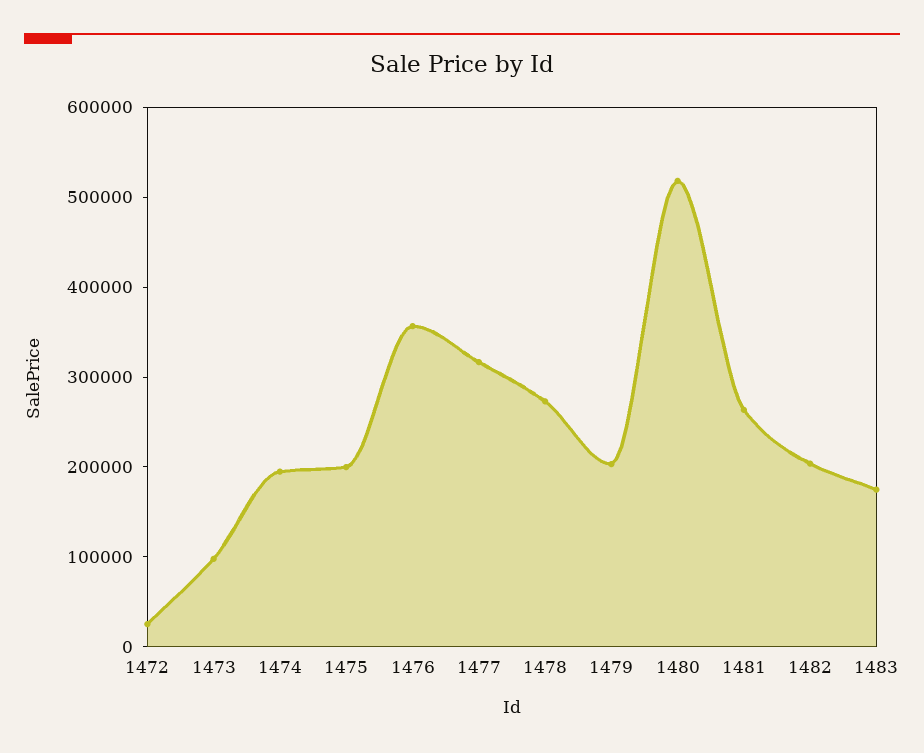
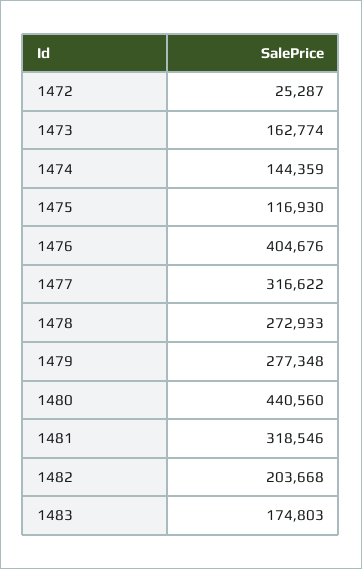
1473: 100000 -> 162774
1474: 200000 -> 144359
1475: 200000 -> 116930
1476: 360000 -> 404676
1479: 200000 -> 277348
1480: 520000 -> 440560
1481: 260000 -> 318546

